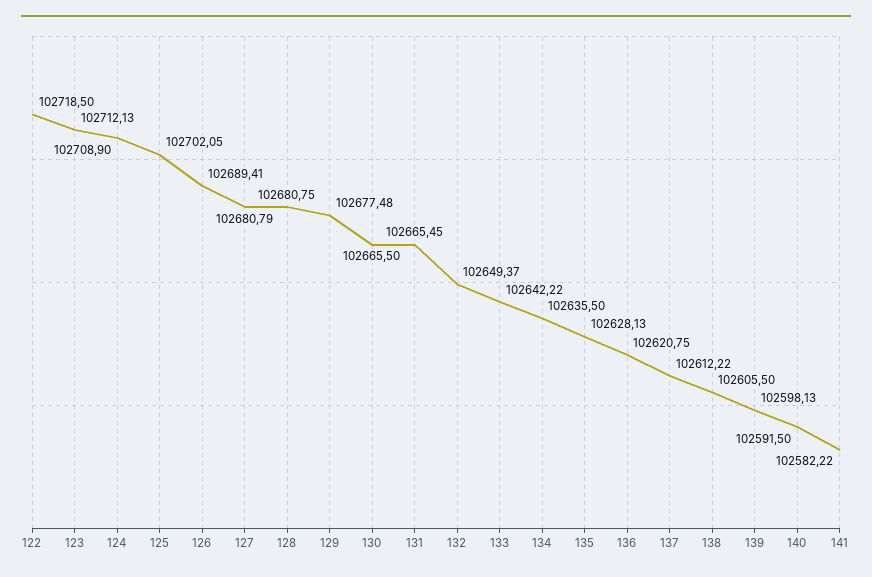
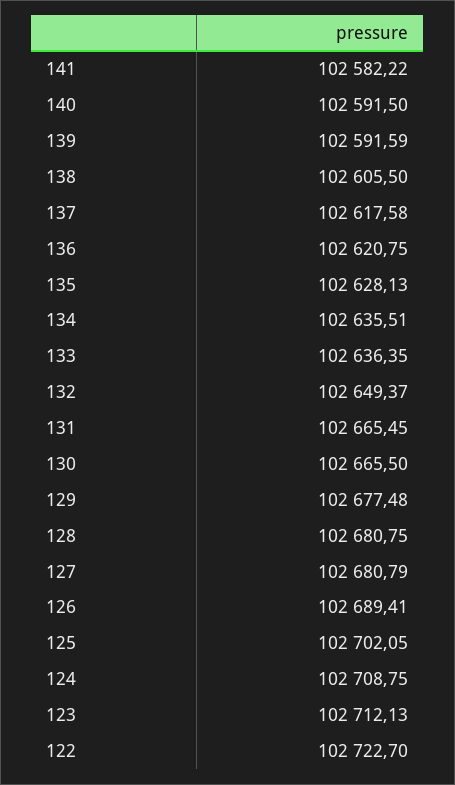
122: 102718.5 -> 102722.7
124: 102708.9 -> 102708.75
133: 102642.22 -> 102636.35
134: 102635.5 -> 102635.51
137: 102612.22 -> 102617.58
139: 102598.13 -> 102591.59

